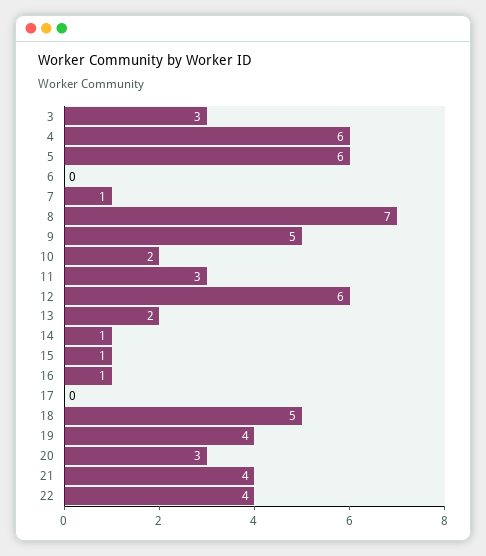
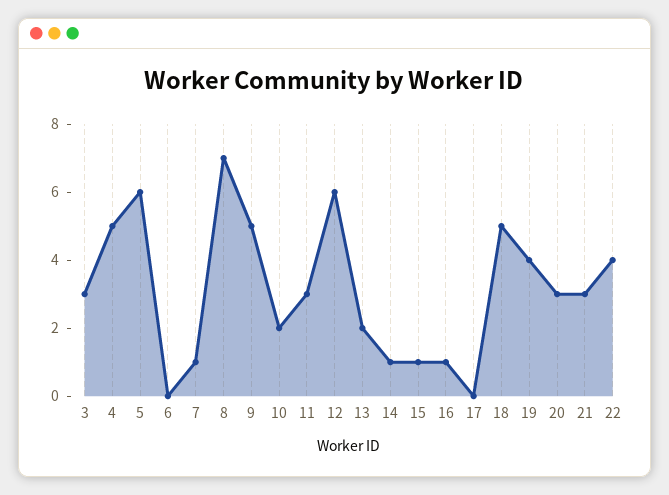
4: 6 -> 5
21: 4 -> 3

